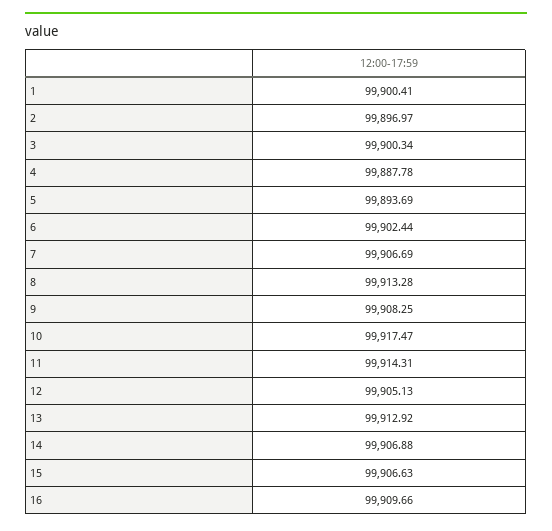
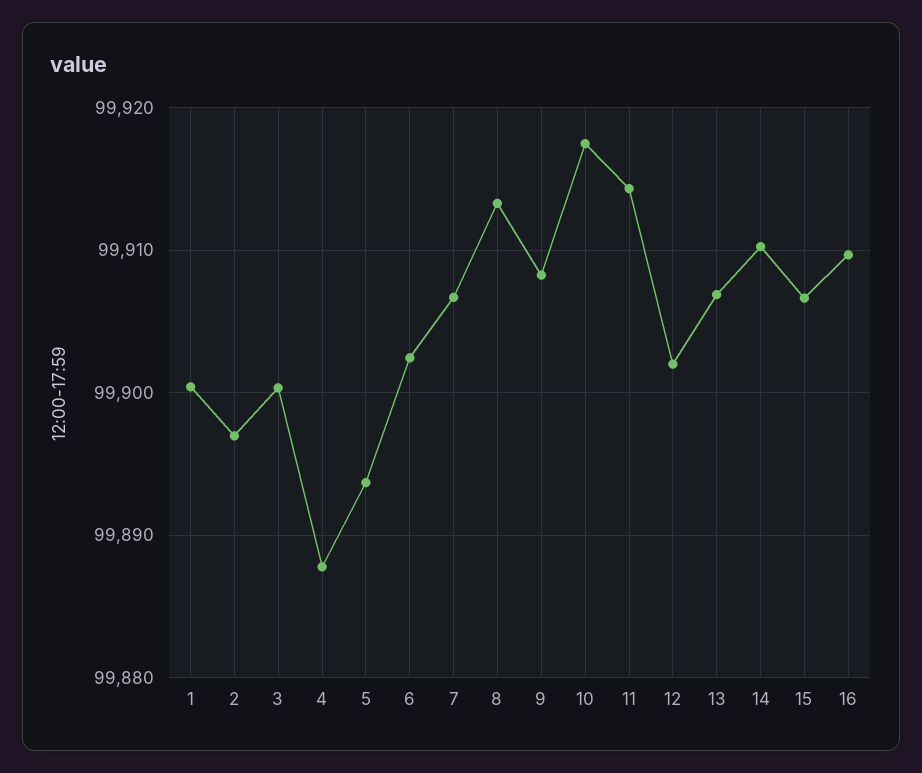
12: 99905.13 -> 99902
13: 99912.92 -> 99907
14: 99906.88 -> 99910

